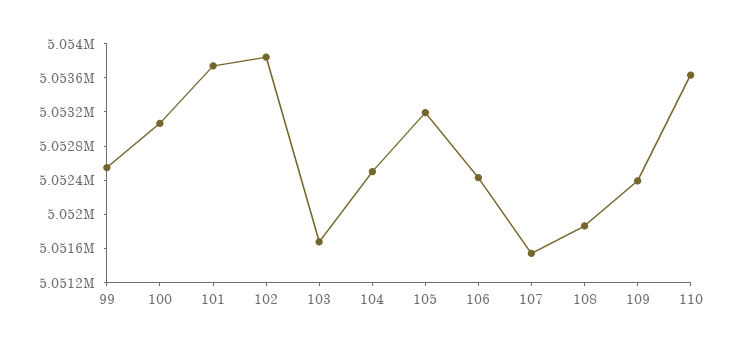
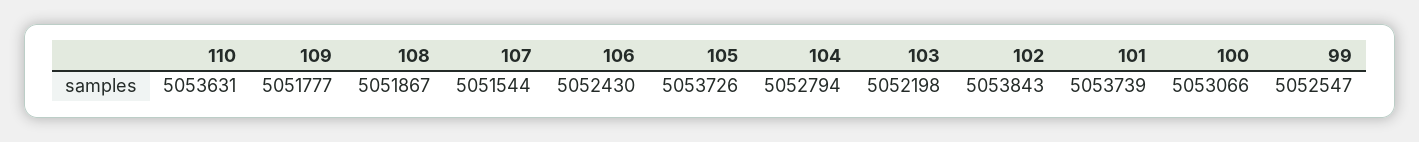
103: 5051700 -> 5052198
104: 5052500 -> 5052794
105: 5053200 -> 5053726
109: 5052400 -> 5051777

